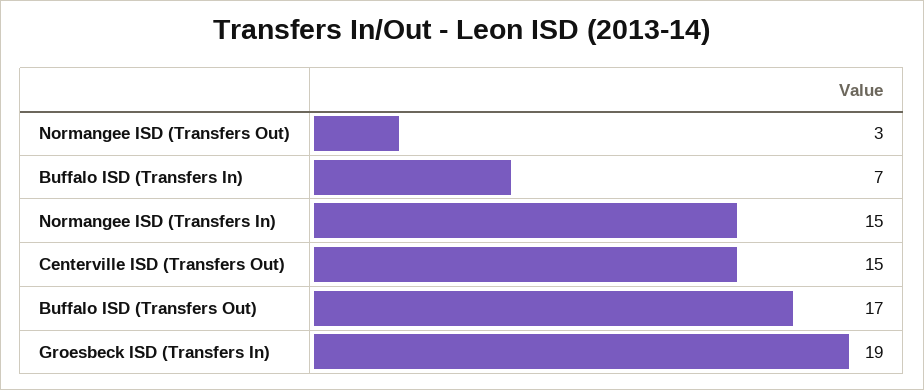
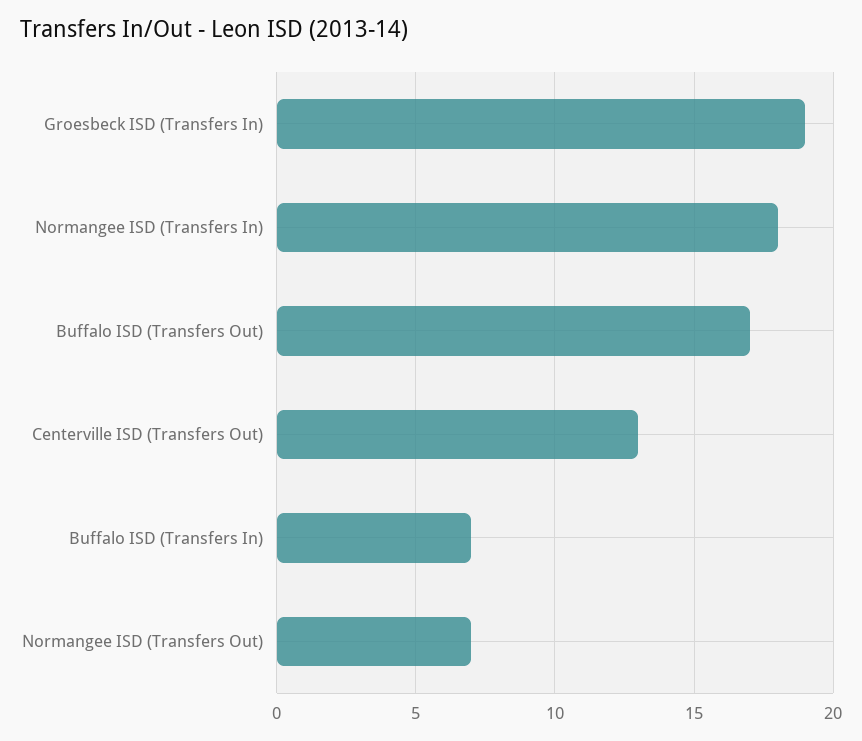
Normangee ISD (Transfers Out): 3 -> 7
Normangee ISD (Transfers In): 15 -> 18
Centerville ISD (Transfers Out): 15 -> 13

